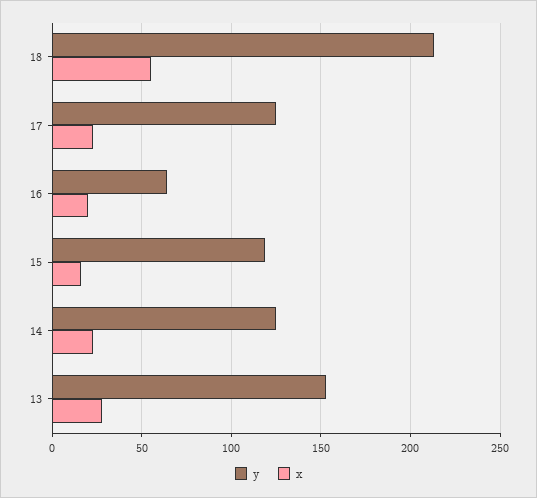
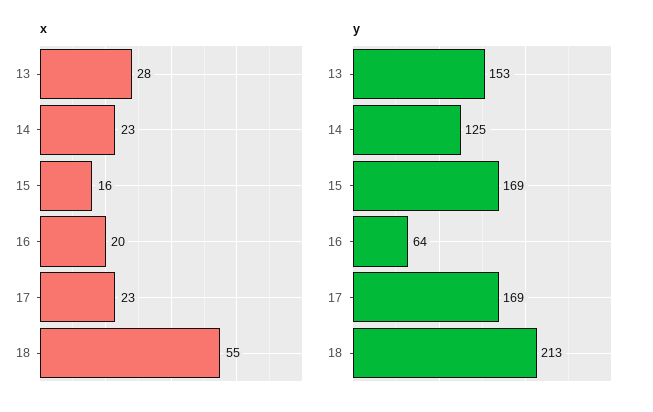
y, 17: 125 -> 169
y, 15: 120 -> 169

